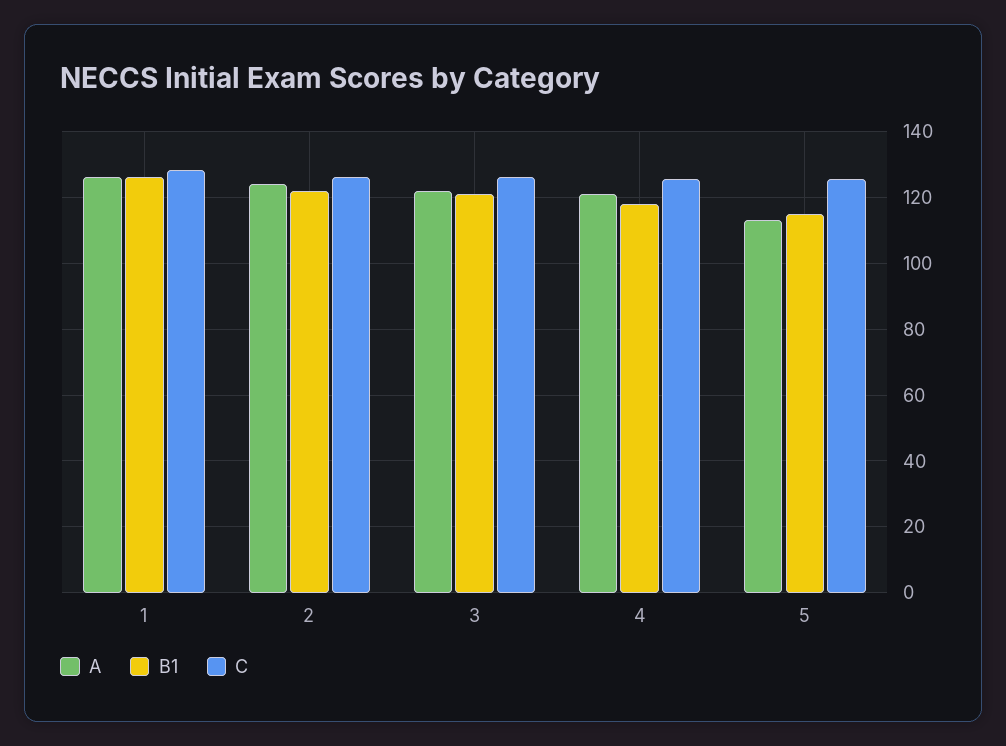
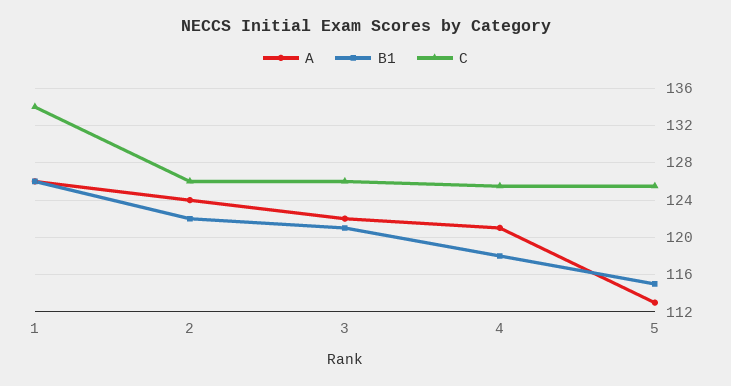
C, 1: 128 -> 134

